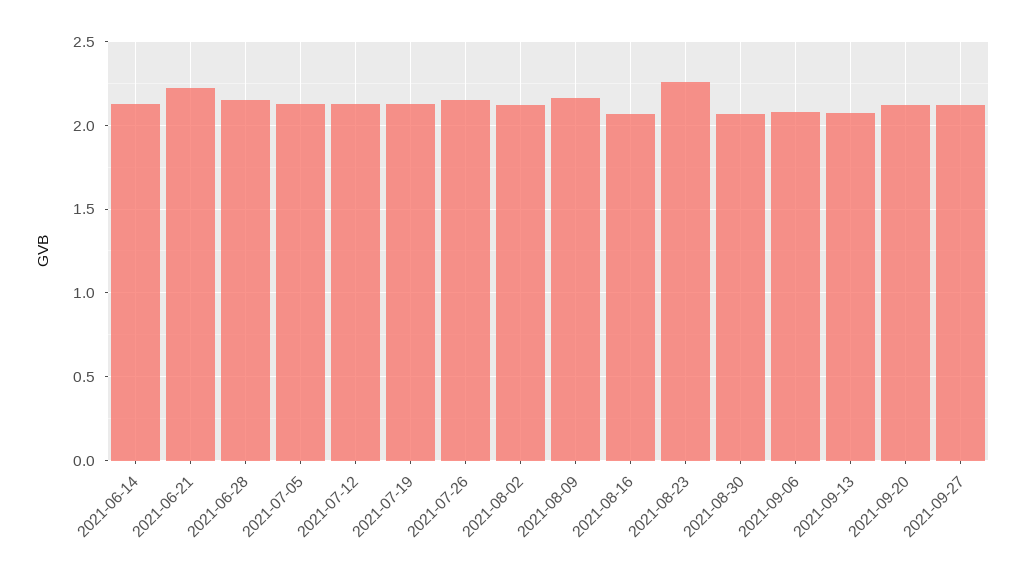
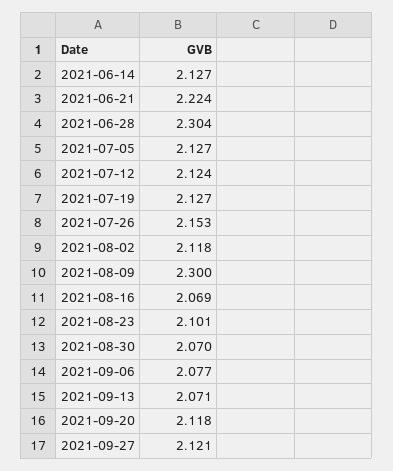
2021-06-28: 2.15 -> 2.304
2021-08-09: 2.15 -> 2.3
2021-08-23: 2.25 -> 2.101

